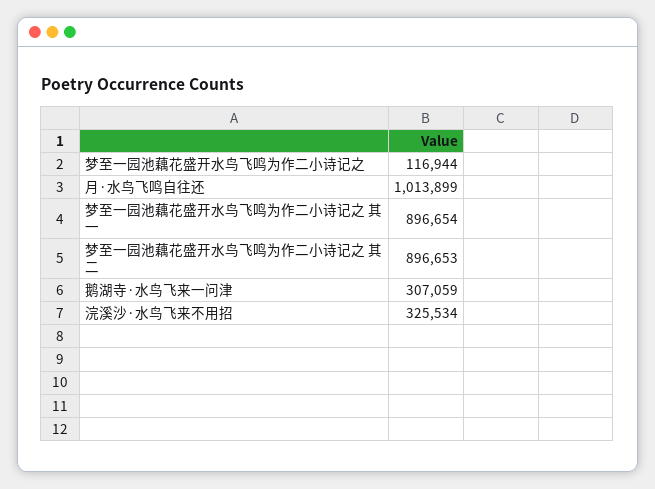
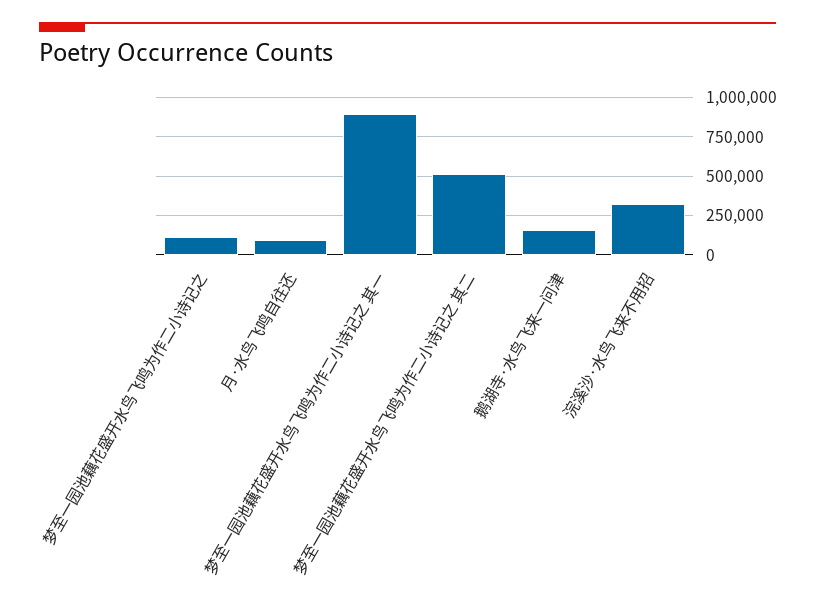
月·水鸟飞鸣自往还: 1013899 -> 100000
梦至一园池藕花盛开水鸟飞鸣为作二小诗记之 其二: 896653 -> 500000
鹅湖寺·水鸟飞来一问津: 307059 -> 150000

